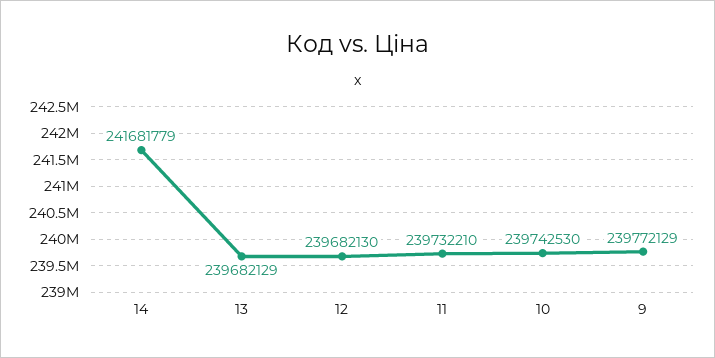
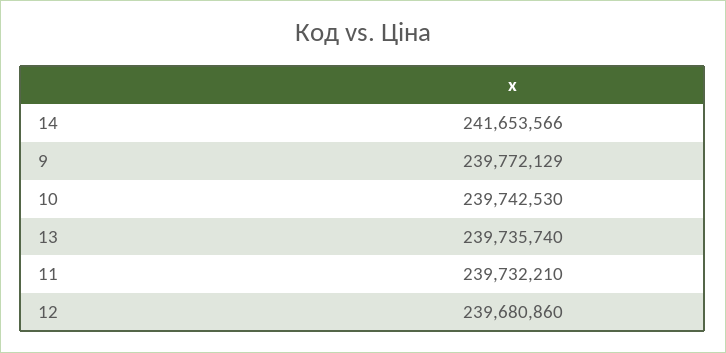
14: 241681779 -> 241653566
13: 239682129 -> 239735740
12: 239682130 -> 239680860

